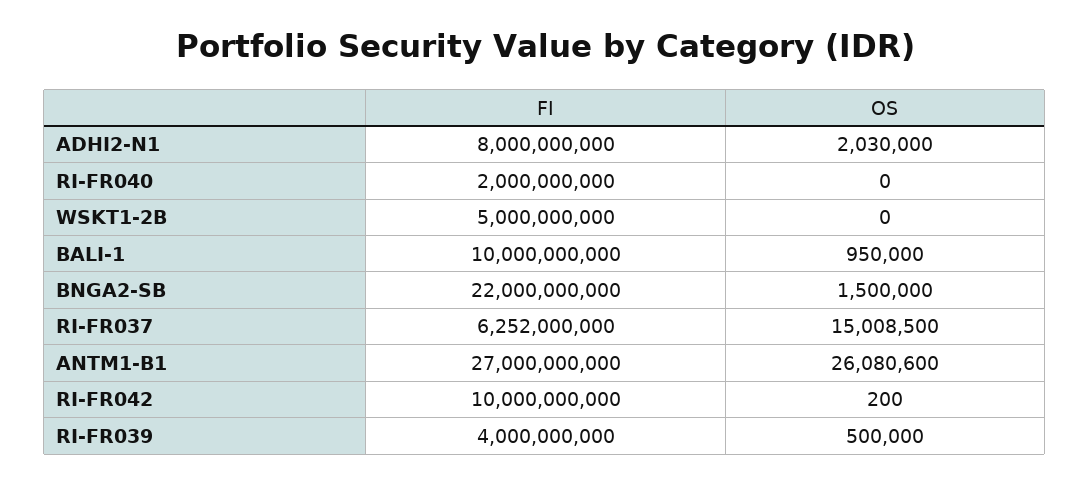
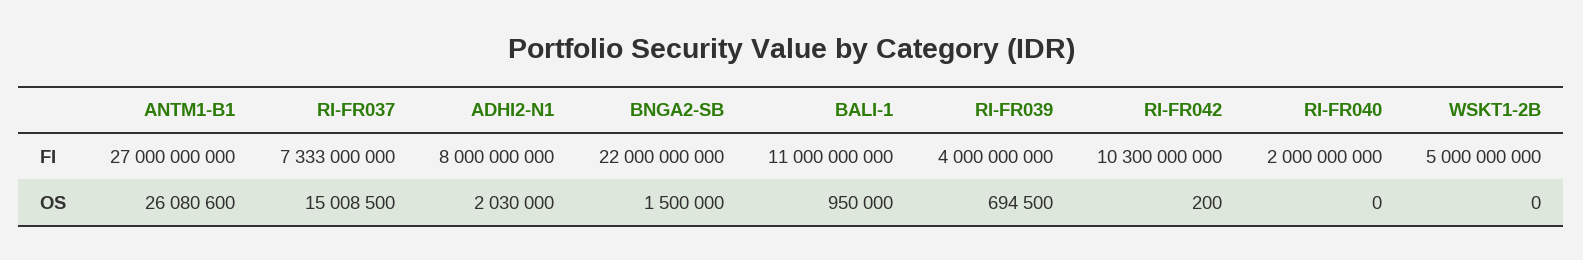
FI, BALI-1: 10000000000 -> 11000000000
FI, RI-FR037: 6252000000 -> 7333000000
FI, RI-FR042: 10000000000 -> 10300000000
OS, RI-FR039: 500000 -> 694500

